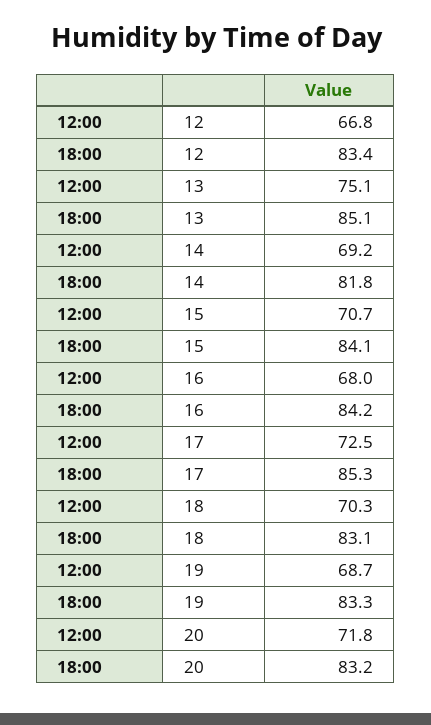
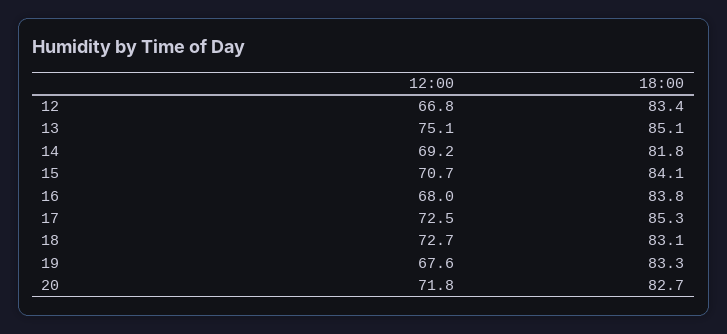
18:00, 16: 84.2 -> 83.8
12:00, 18: 70.3 -> 72.7
12:00, 19: 68.7 -> 67.6
18:00, 20: 83.2 -> 82.7

